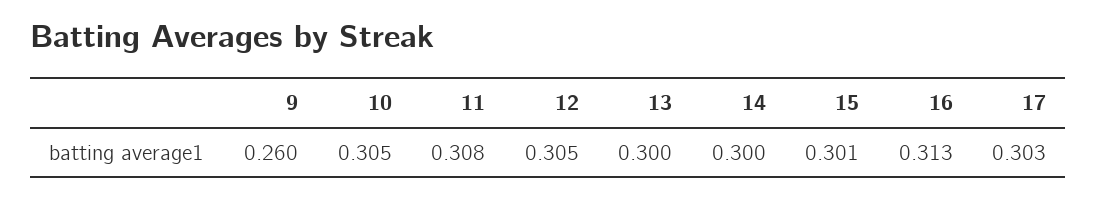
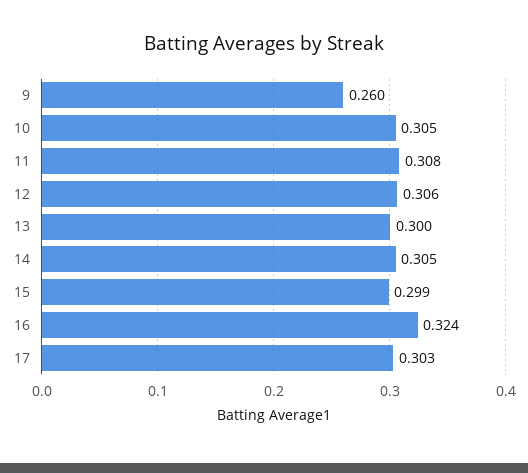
12: 0.305 -> 0.306
14: 0.3 -> 0.305
15: 0.301 -> 0.299
16: 0.313 -> 0.324

